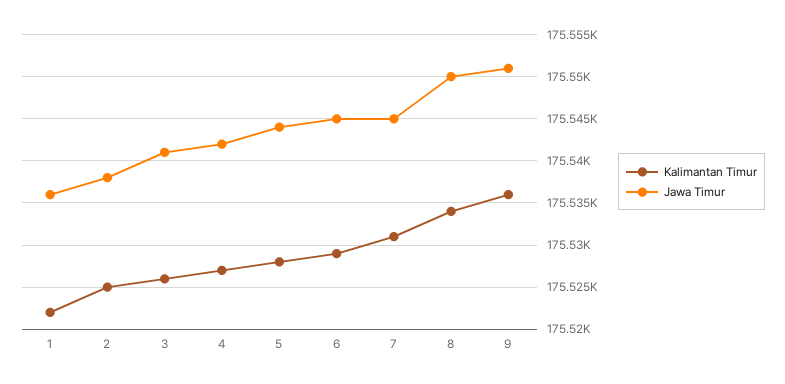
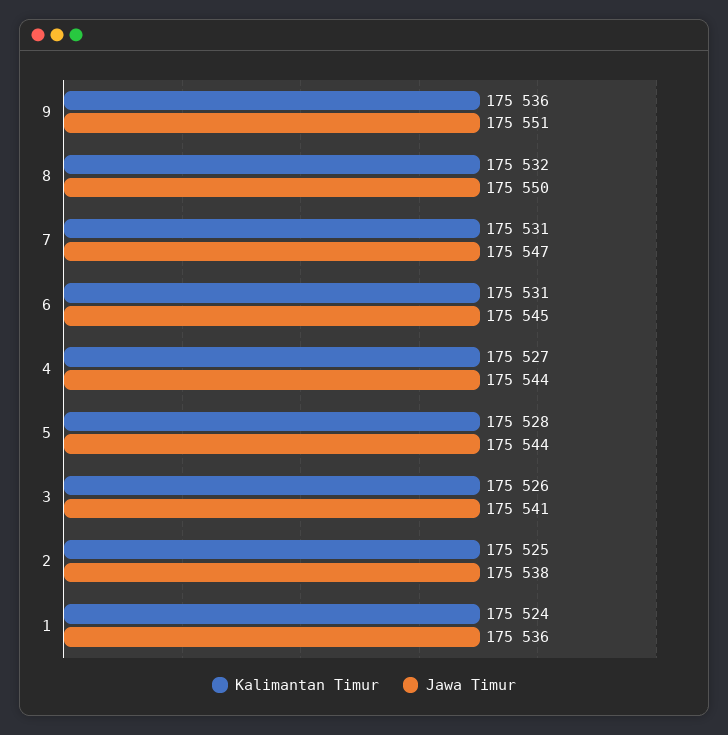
Kalimantan Timur, 1: 175522 -> 175524
Jawa Timur, 4: 175542 -> 175544
Kalimantan Timur, 6: 175529 -> 175531
Jawa Timur, 7: 175545 -> 175547
Kalimantan Timur, 8: 175534 -> 175532

